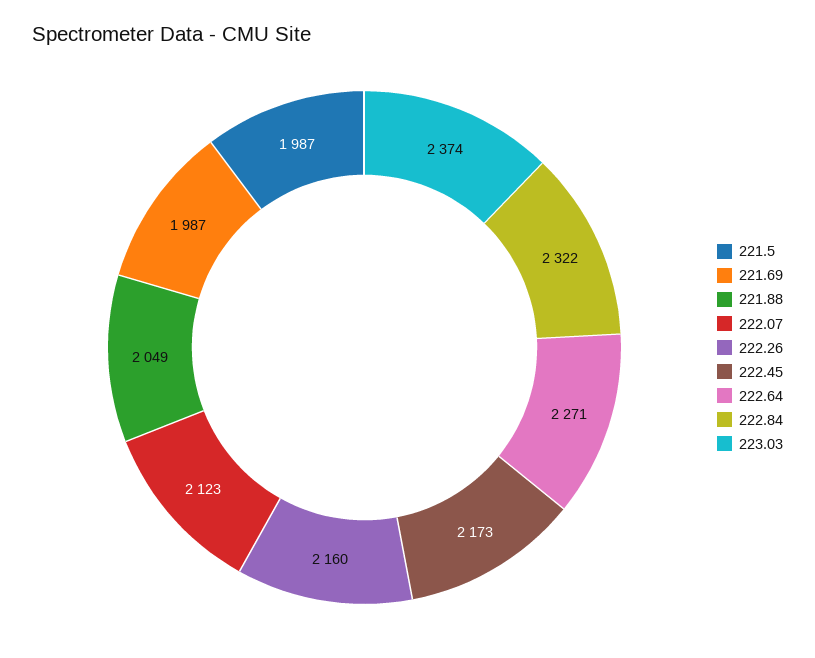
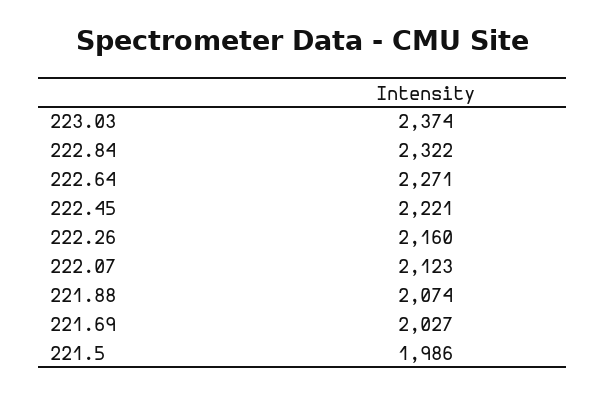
221.5: 1987 -> 1986
221.69: 1987 -> 2027
221.88: 2049 -> 2074
222.45: 2173 -> 2221

